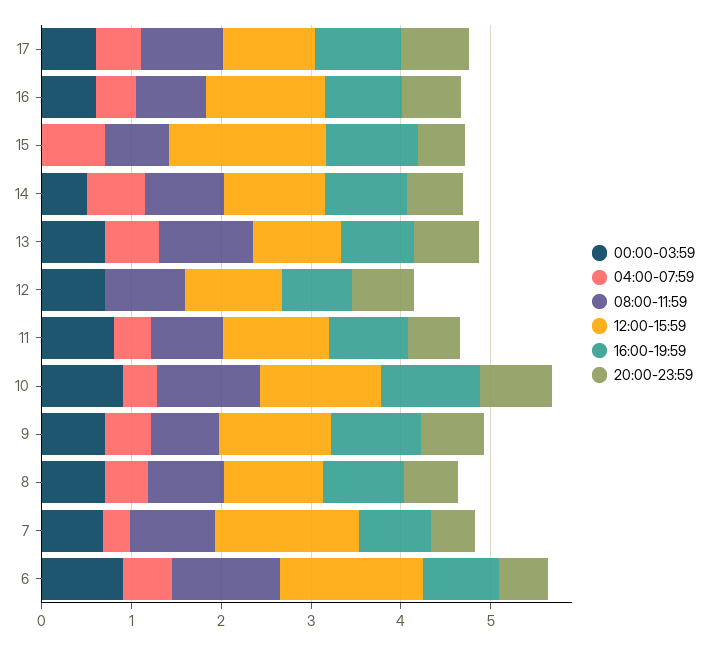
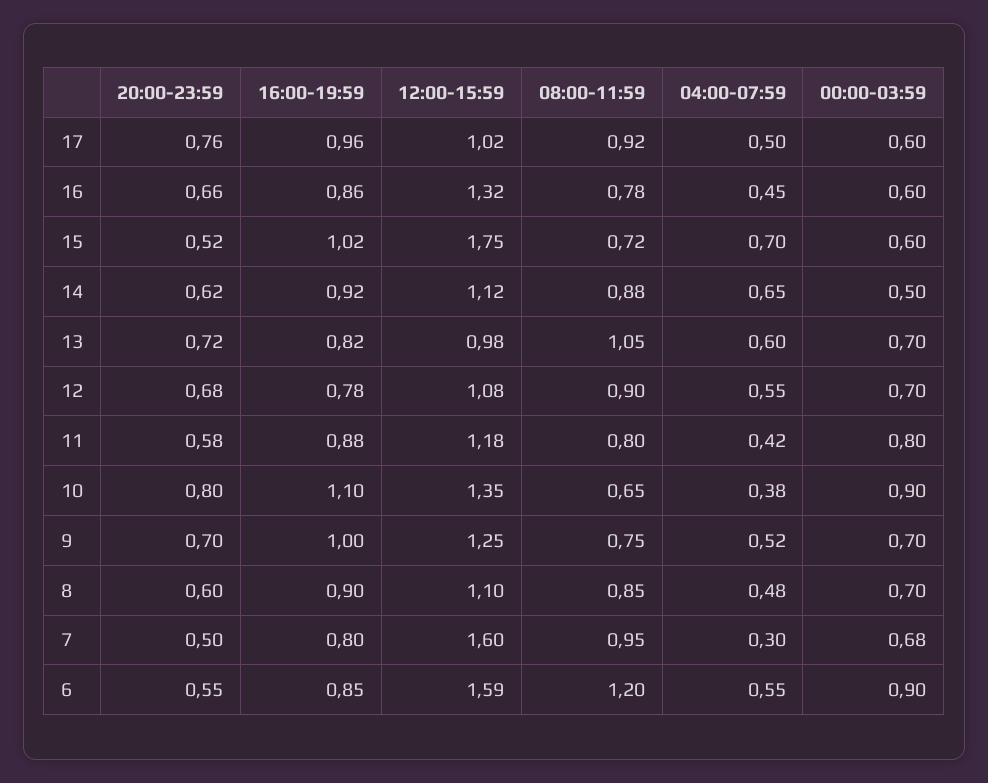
00:00-03:59, 15: 0 -> 0.6
04:00-07:59, 12: 0 -> 0.55
08:00-11:59, 10: 1.2 -> 0.65

